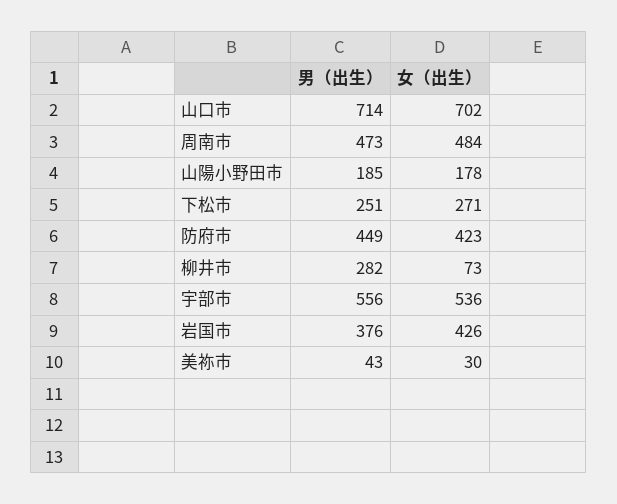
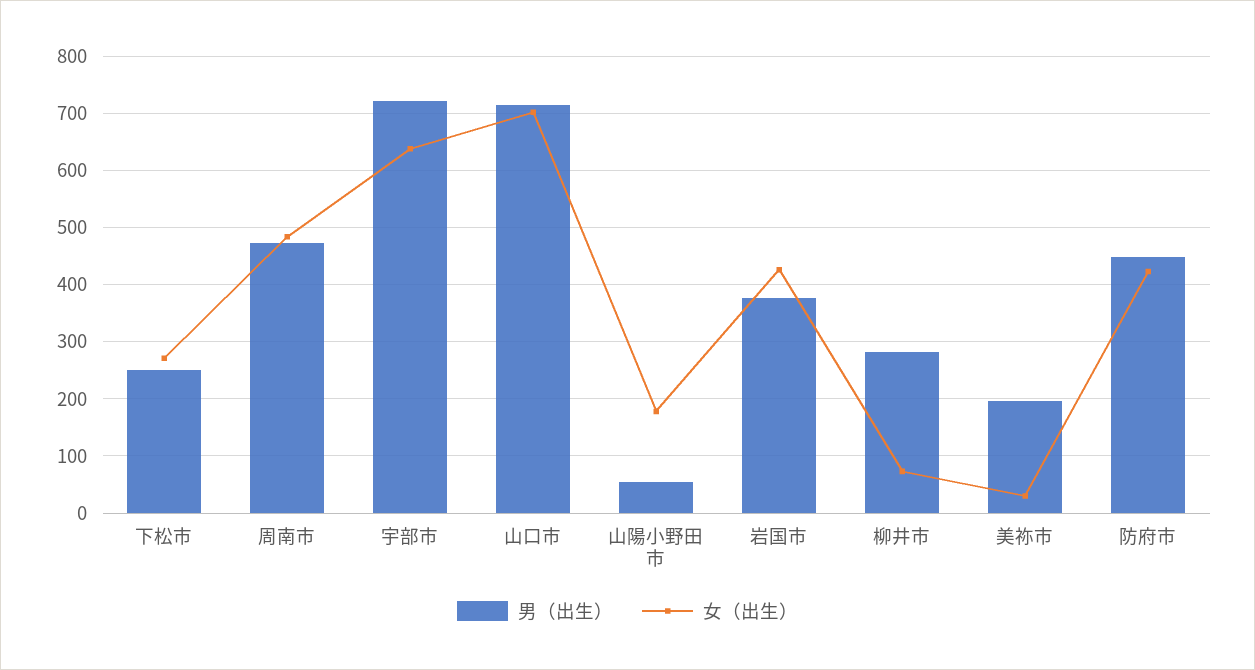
男（出生）, 山陽小野田市: 185 -> 60
男（出生）, 宇部市: 556 -> 720
女（出生）, 宇部市: 536 -> 640
男（出生）, 美祢市: 43 -> 200

